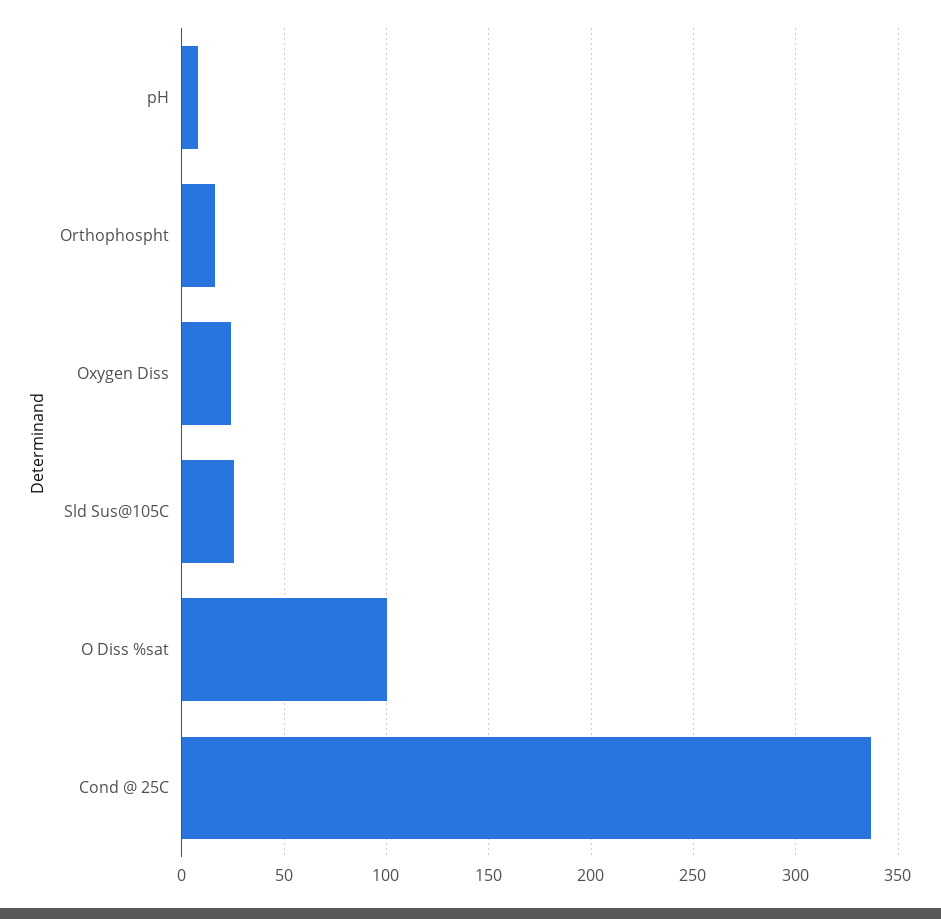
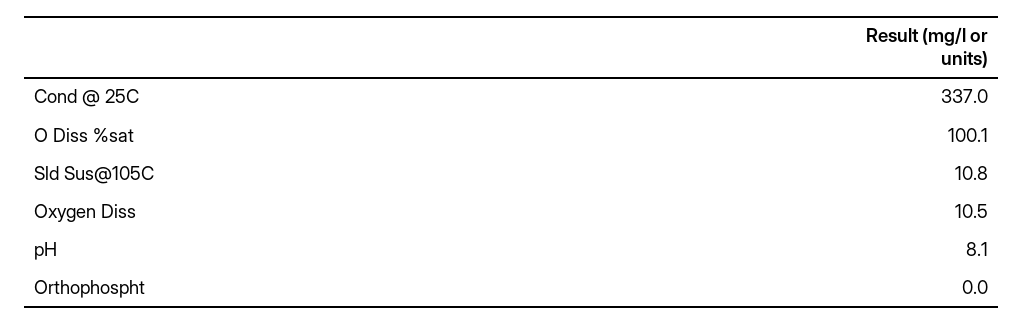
Orthophospht: 15 -> 0
Oxygen Diss: 25 -> 10.5
Sld Sus@105C: 25 -> 10.8

